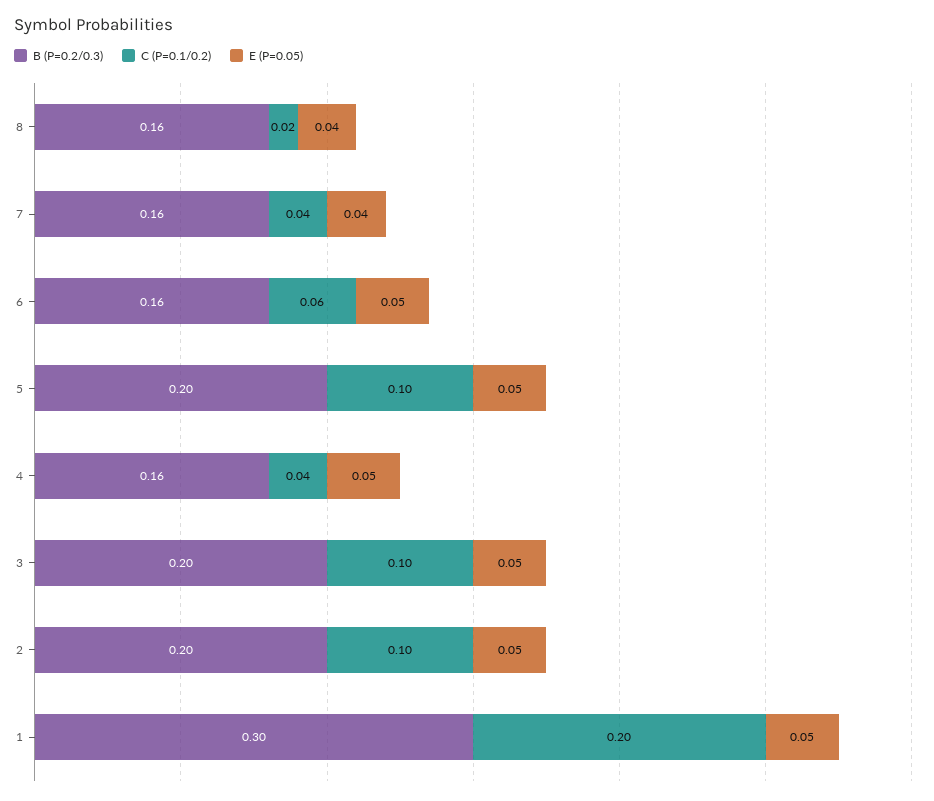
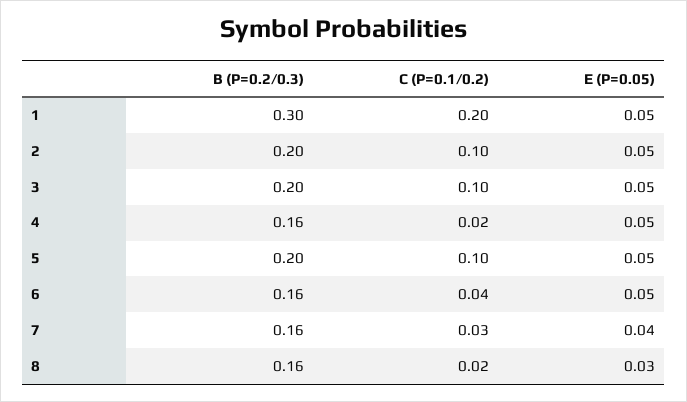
E (P=0.05), 8: 0.04 -> 0.03
C (P=0.1/0.2), 7: 0.04 -> 0.03
C (P=0.1/0.2), 6: 0.06 -> 0.04
C (P=0.1/0.2), 4: 0.04 -> 0.02

